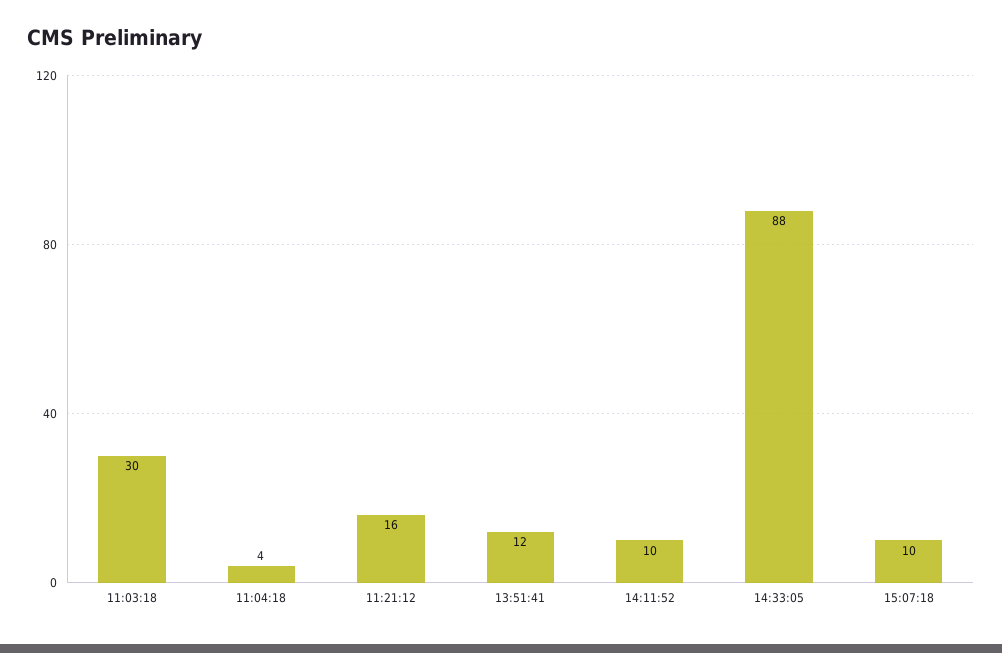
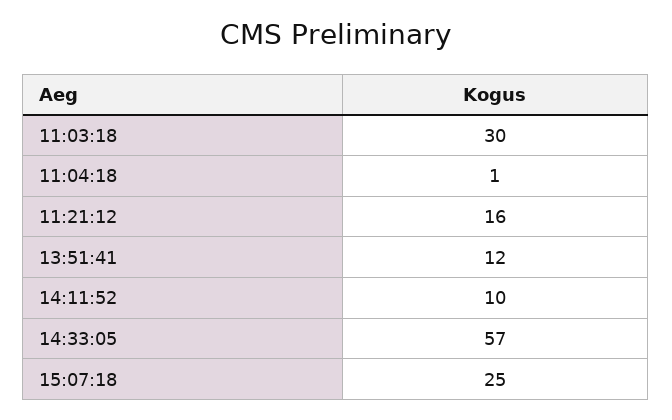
11:04:18: 4 -> 1
14:33:05: 88 -> 57
15:07:18: 10 -> 25

